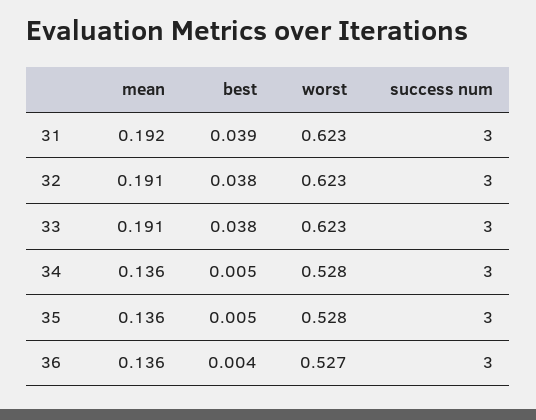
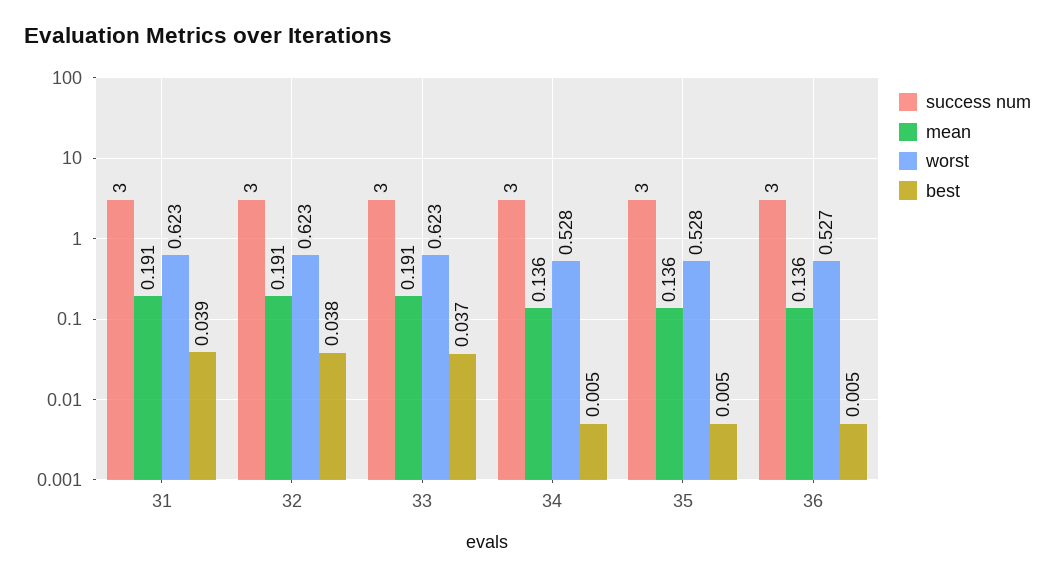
mean, 31: 0.192 -> 0.191
best, 33: 0.038 -> 0.037
best, 36: 0.004 -> 0.005

